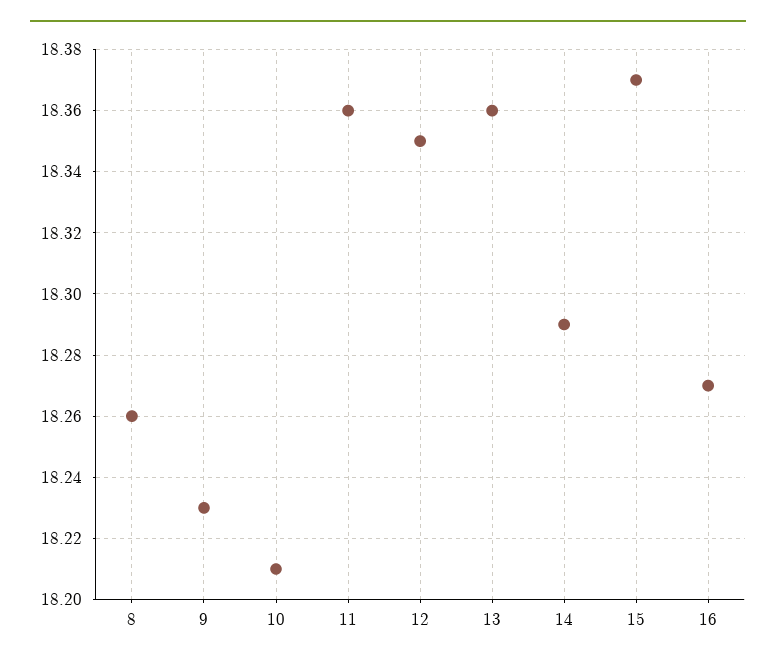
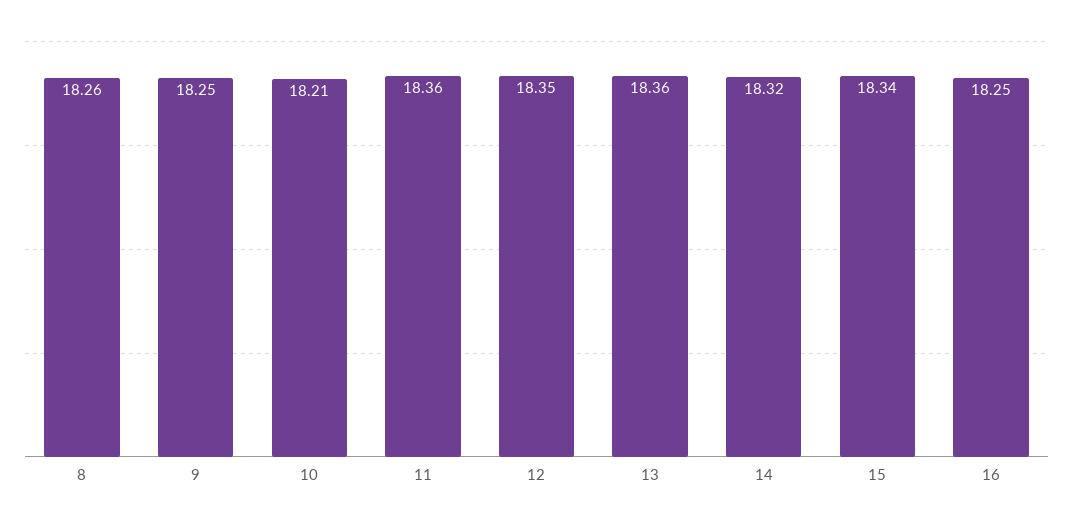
9: 18.23 -> 18.25
14: 18.29 -> 18.32
15: 18.37 -> 18.34
16: 18.27 -> 18.25

